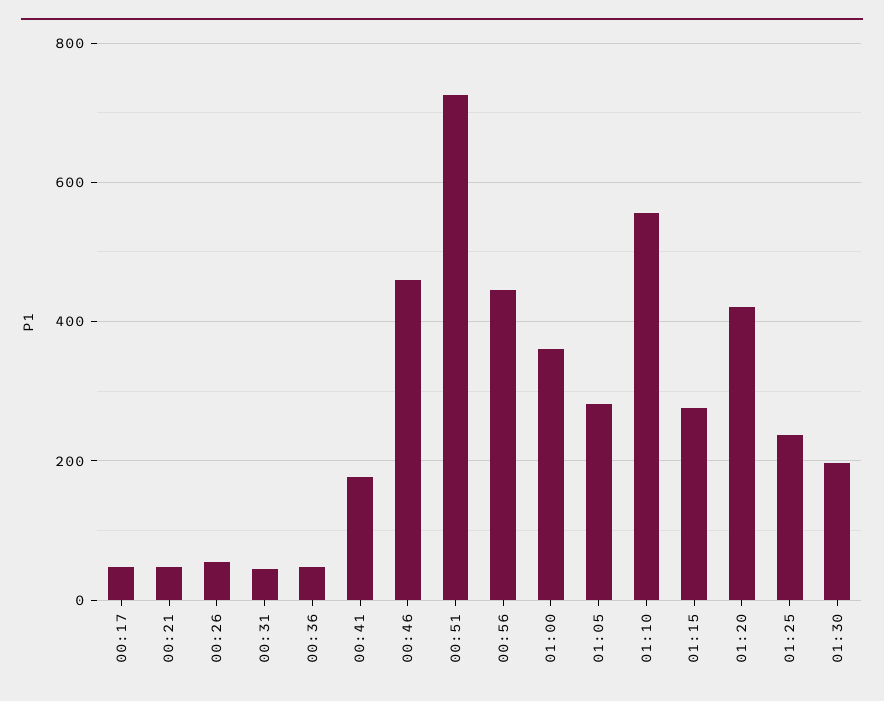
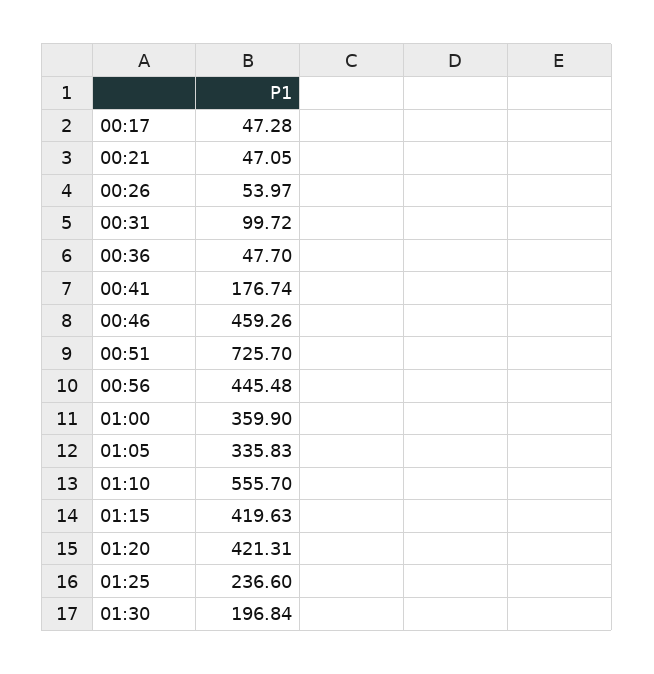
00:31: 40 -> 99.72
01:05: 280 -> 335.83
01:15: 280 -> 419.63

